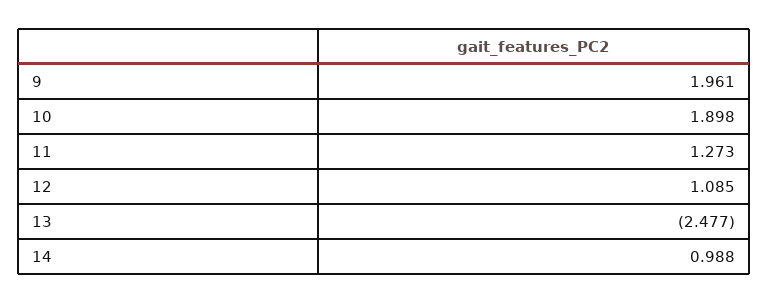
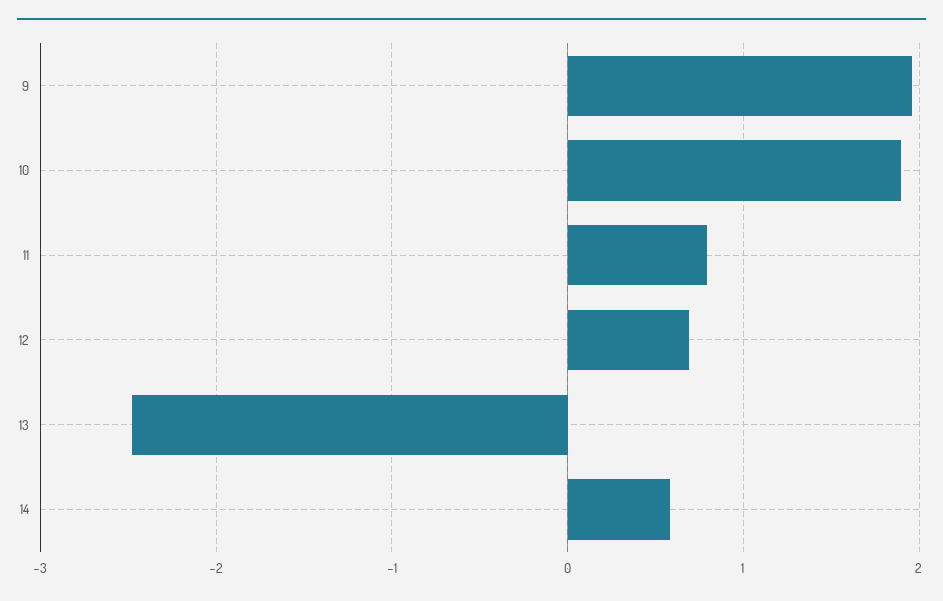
11: 1.273 -> 0.8
12: 1.085 -> 0.7
14: 0.988 -> 0.6

